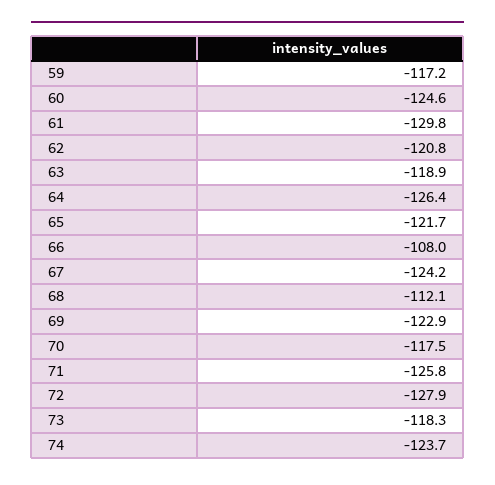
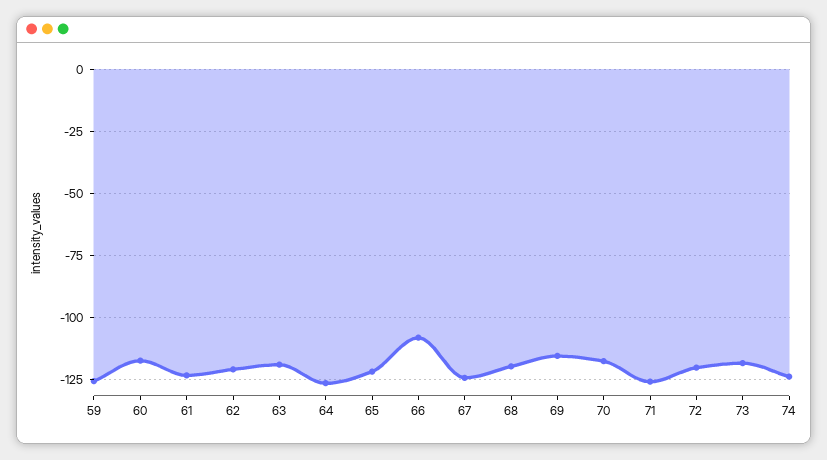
59: -117.2 -> -125
60: -124.6 -> -117.5
61: -129.8 -> -122.5
68: -112.1 -> -120
69: -122.9 -> -115
72: -127.9 -> -120

